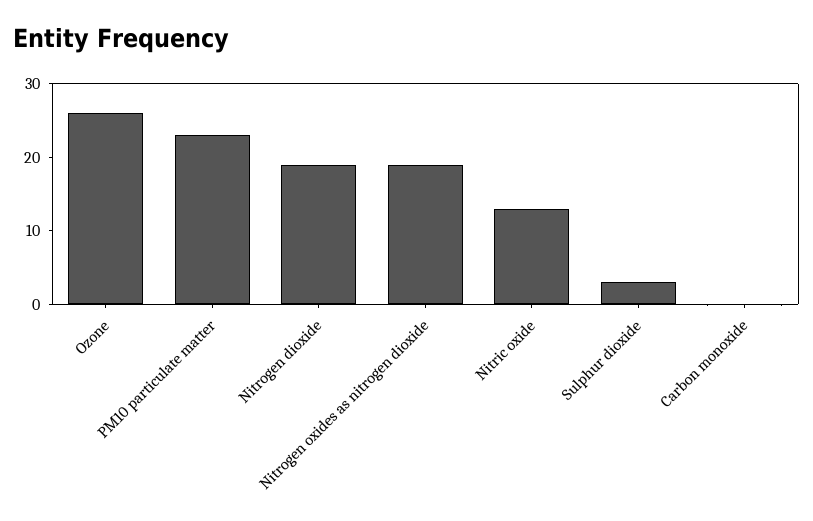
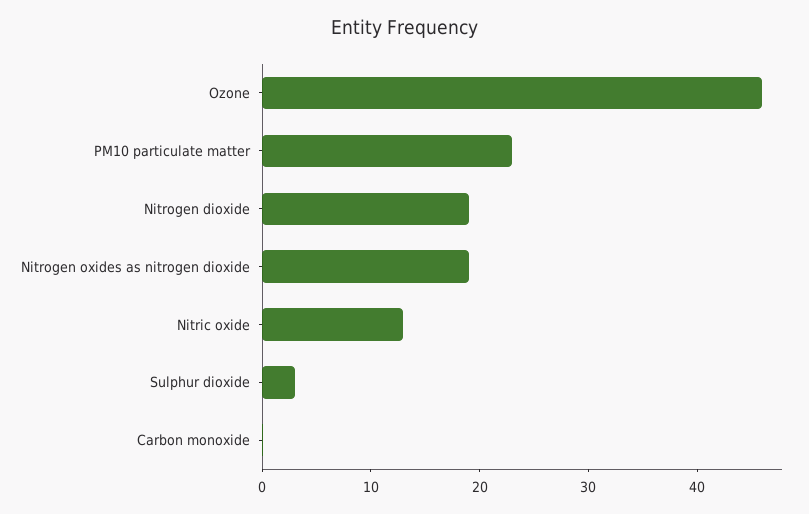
Ozone: 26 -> 46

